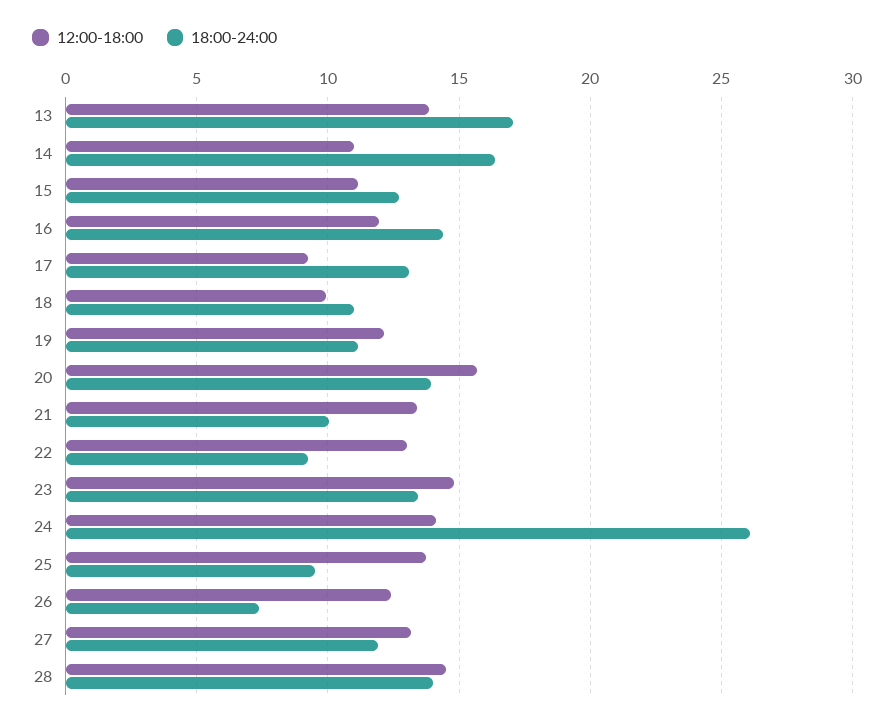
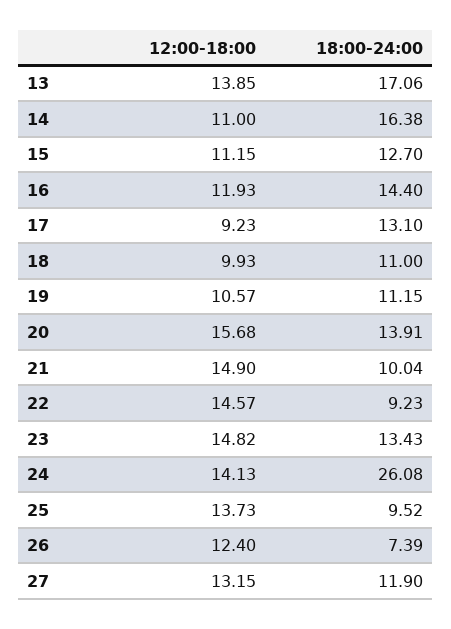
12:00-18:00, 19: 12 -> 10.57
12:00-18:00, 21: 13.5 -> 14.9
12:00-18:00, 22: 13 -> 14.57
12:00-18:00, 28: 14.5 -> none
18:00-24:00, 28: 14 -> none

